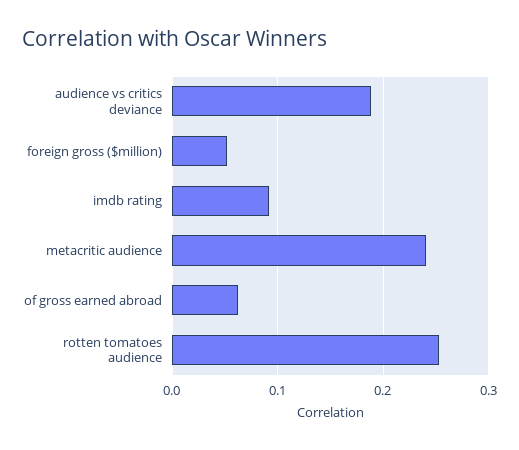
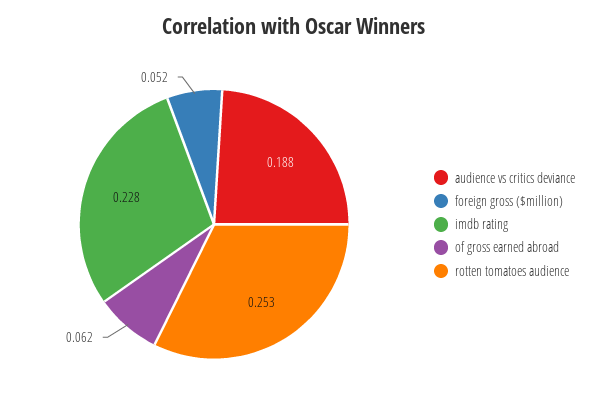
imdb rating: 0.09 -> 0.228
metacritic audience: 0.24 -> none

